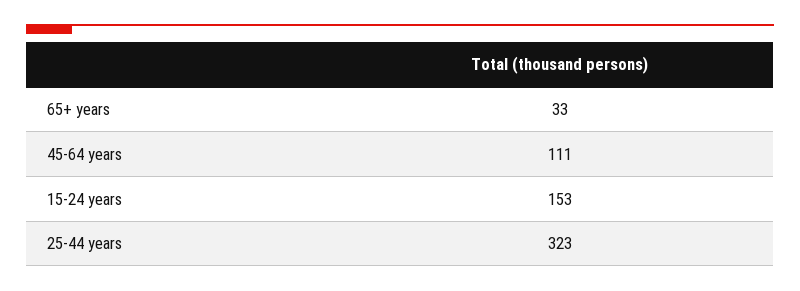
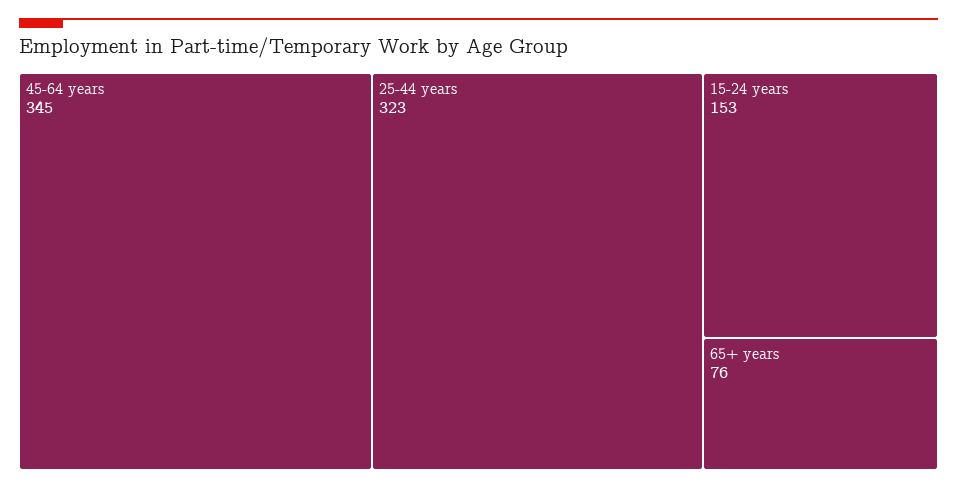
65+ years: 33 -> 76
45-64 years: 111 -> 345

